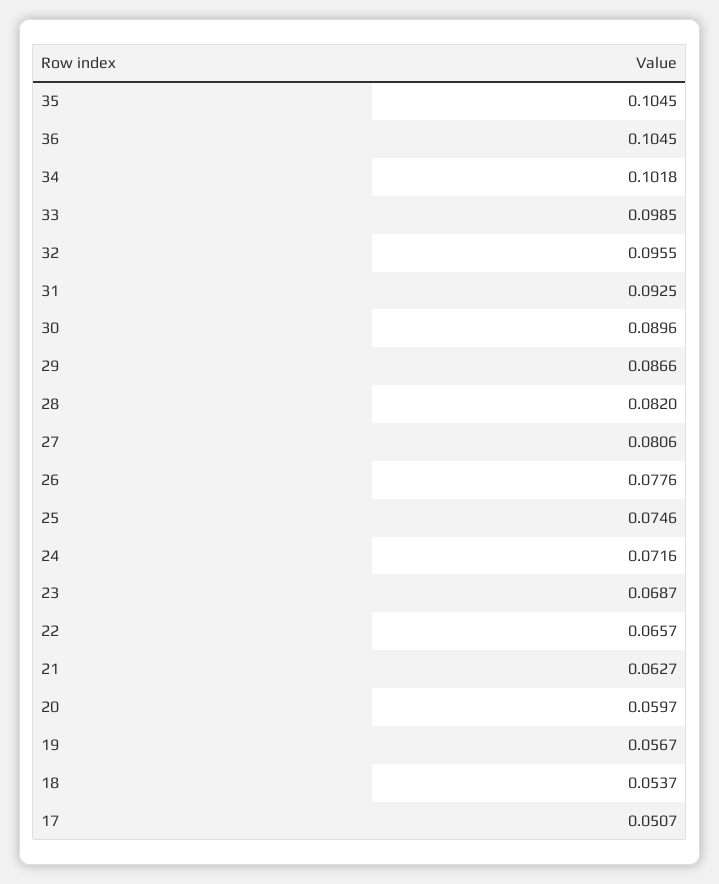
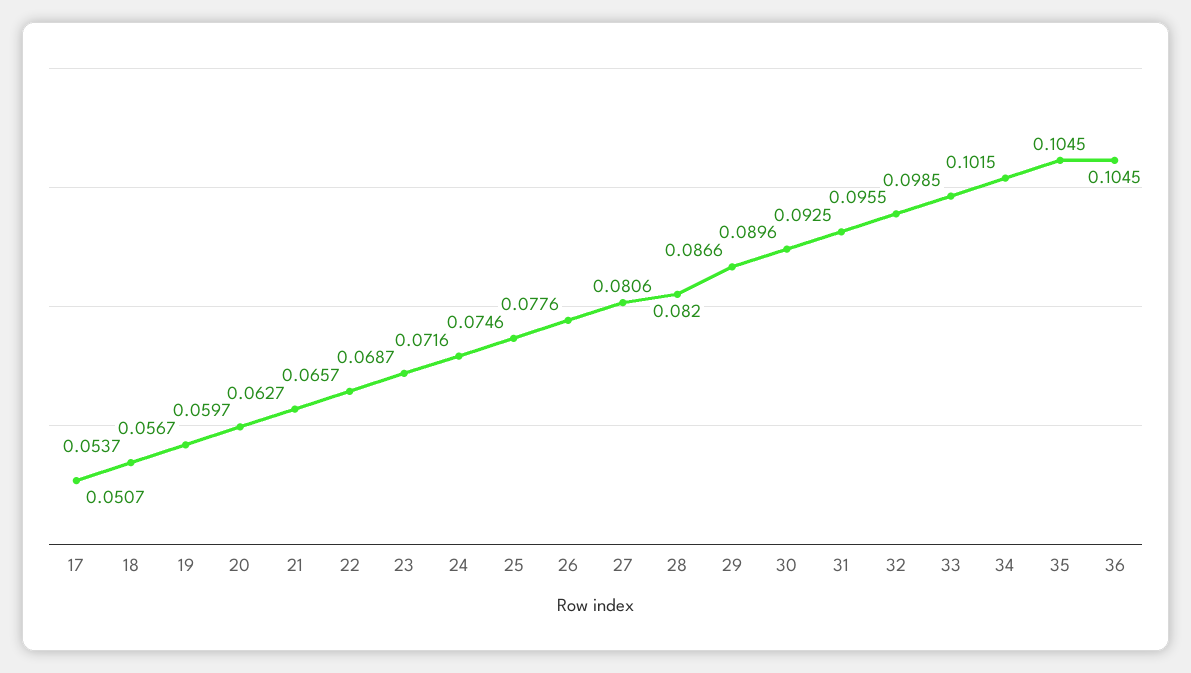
34: 0.1018 -> 0.1015

